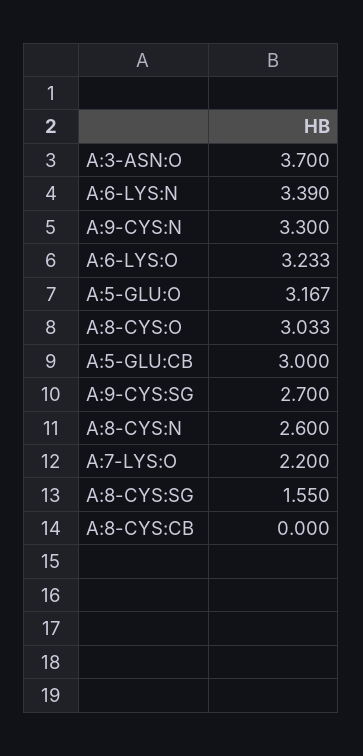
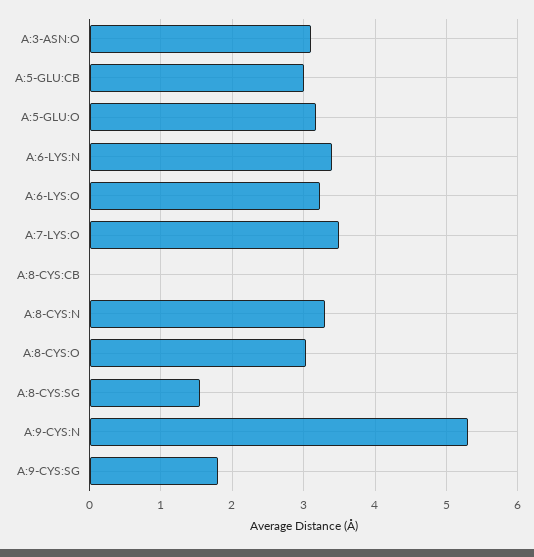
A:3-ASN:O: 3.7 -> 3.1
A:9-CYS:N: 3.3 -> 5.3
A:9-CYS:SG: 2.7 -> 1.8
A:8-CYS:N: 2.6 -> 3.3
A:7-LYS:O: 2.2 -> 3.5

